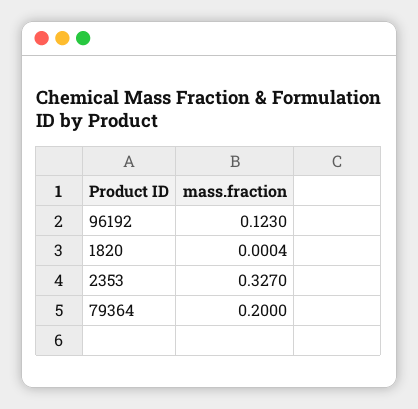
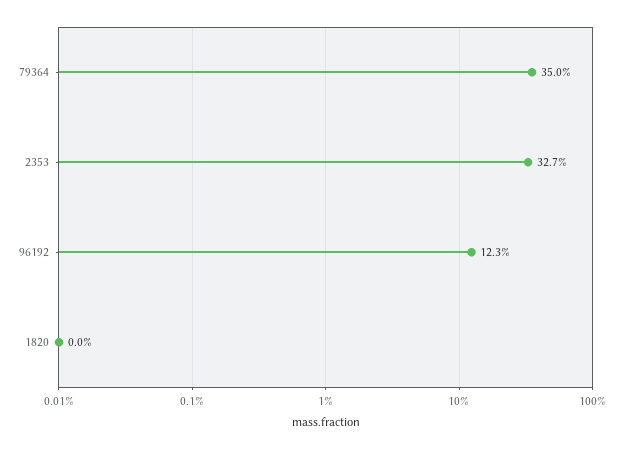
79364: 0.2 -> 0.35

